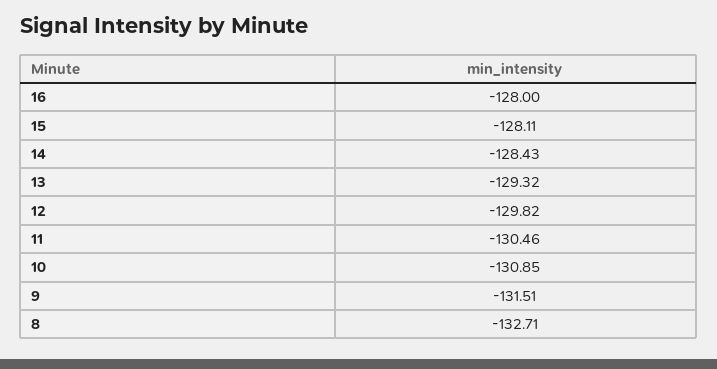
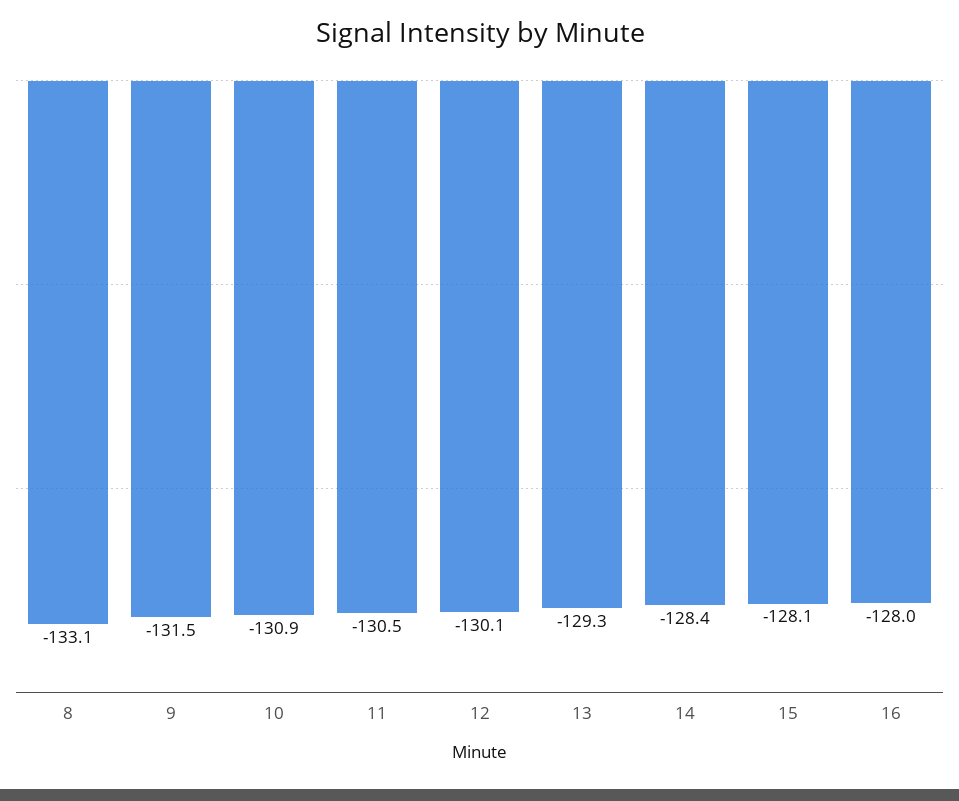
12: -129.82 -> -130.1
8: -132.71 -> -133.1

